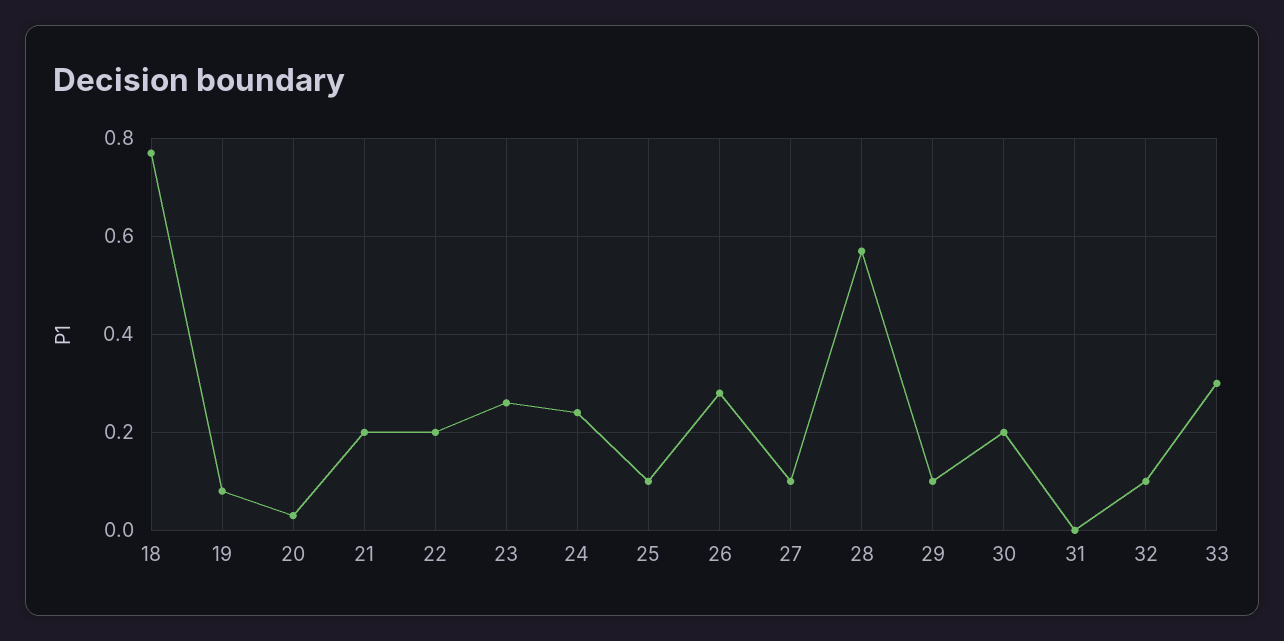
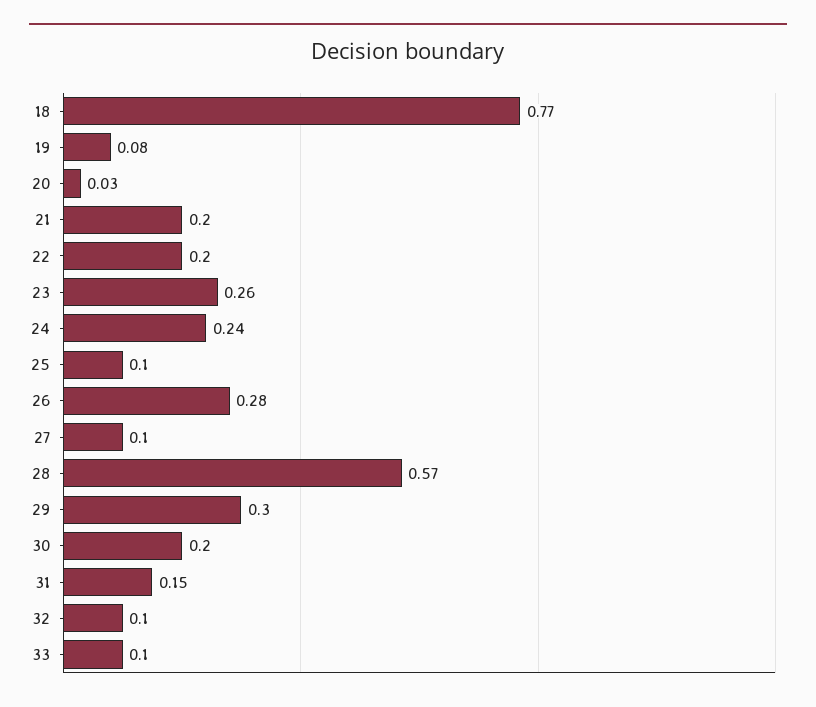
29: 0.1 -> 0.3
31: 0 -> 0.15
33: 0.3 -> 0.1

